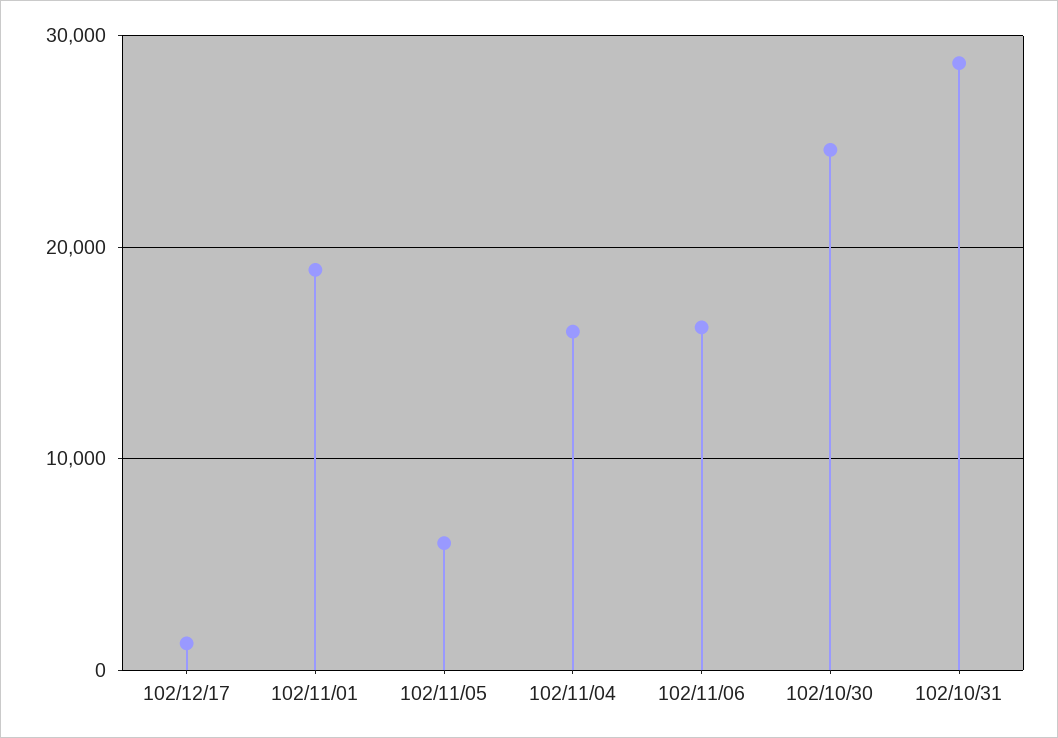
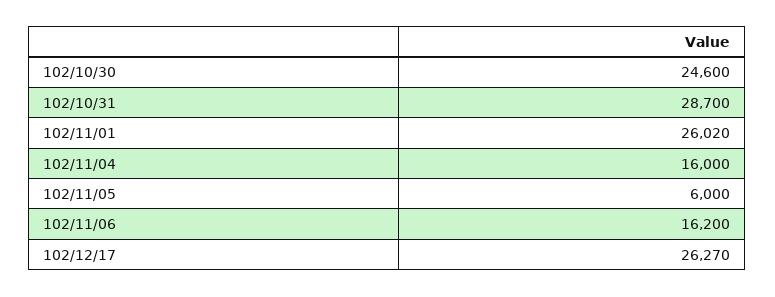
102/12/17: 1000 -> 26270
102/11/01: 19000 -> 26020

